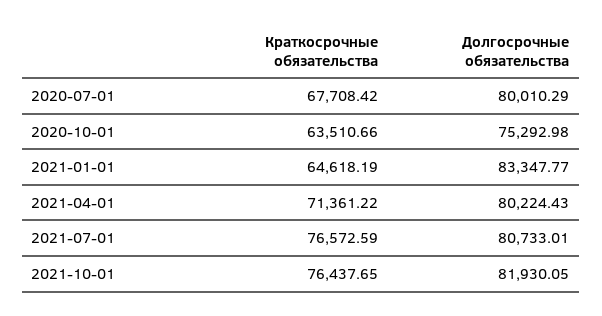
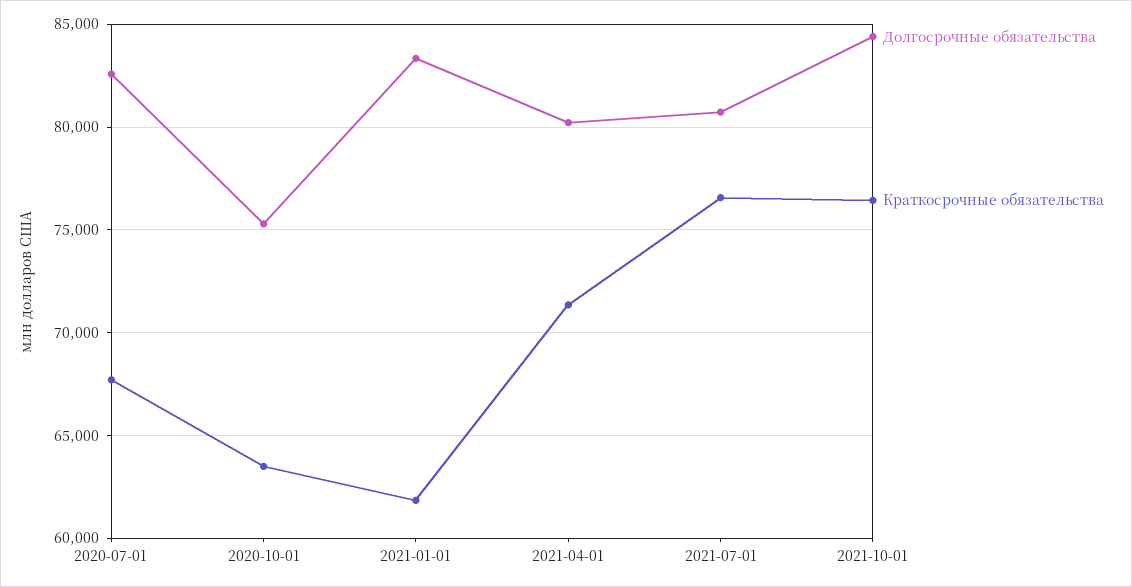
Долгосрочные обязательства, 2020-07-01: 80010.29 -> 82500
Краткосрочные обязательства, 2021-01-01: 64618.19 -> 62000
Долгосрочные обязательства, 2021-10-01: 81930.05 -> 84500

